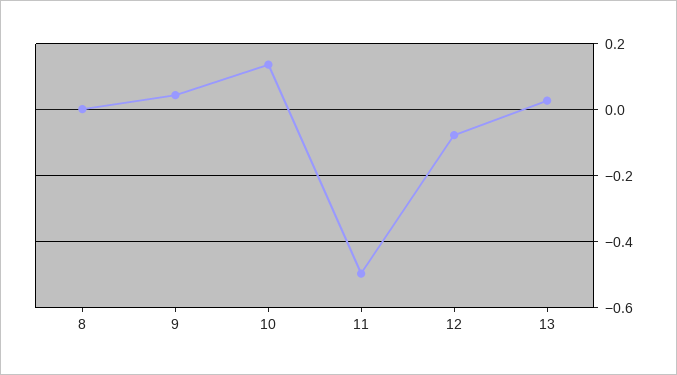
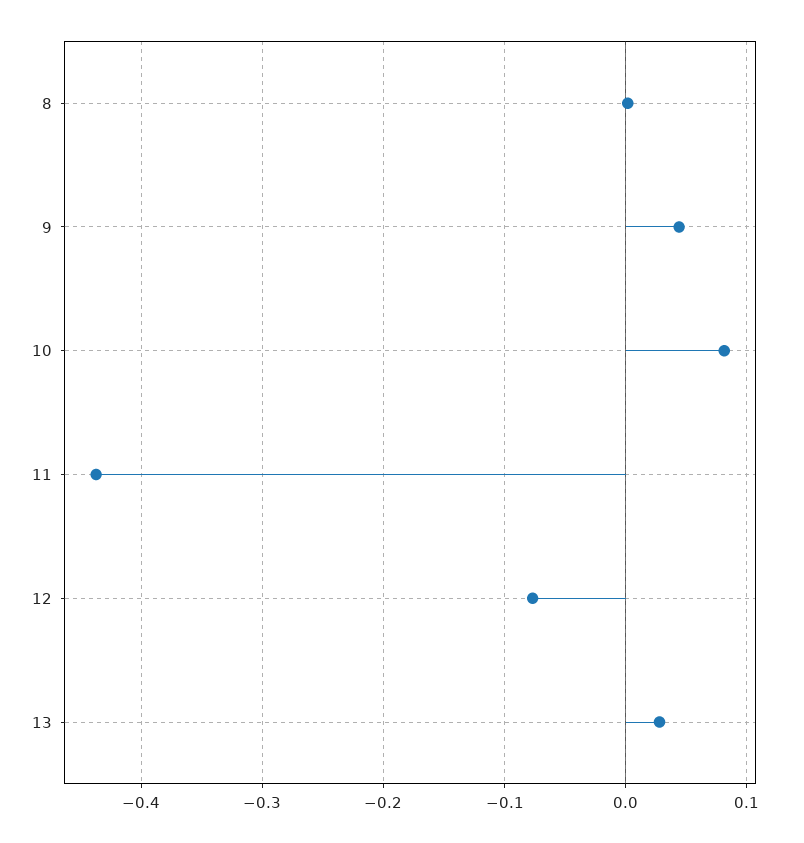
10: 0.14 -> 0.08
11: -0.5 -> -0.44

